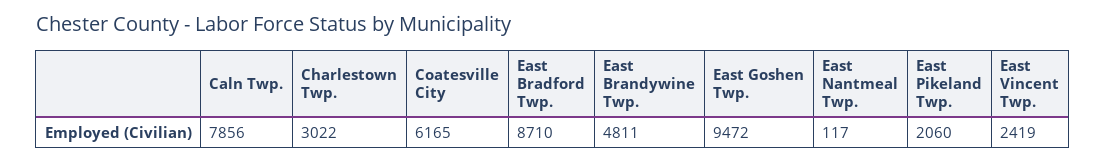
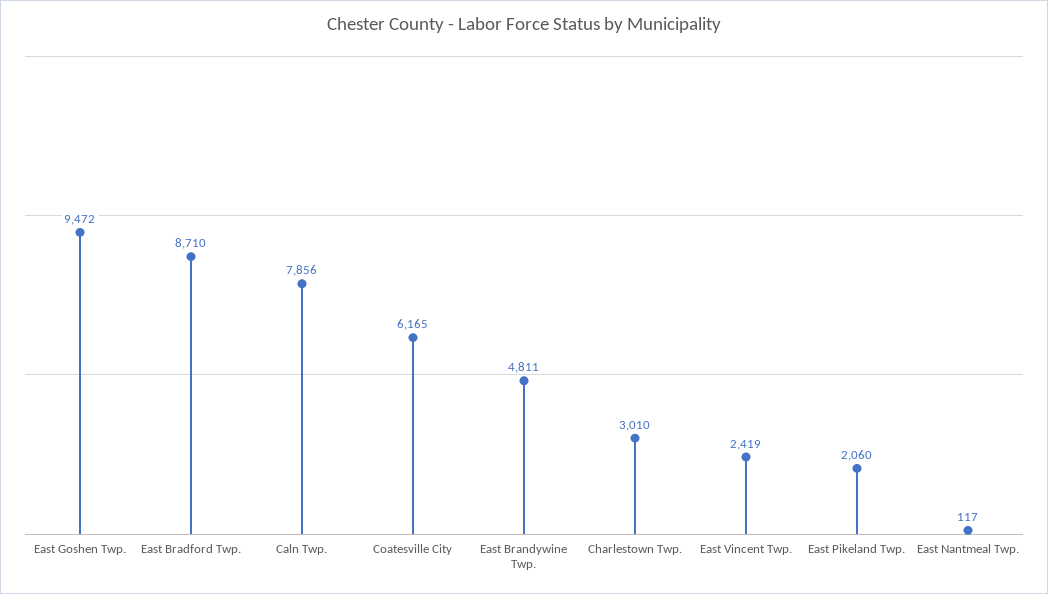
Charlestown Twp.: 3022 -> 3010

